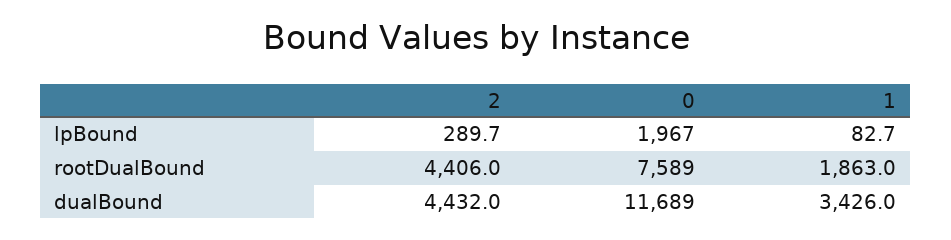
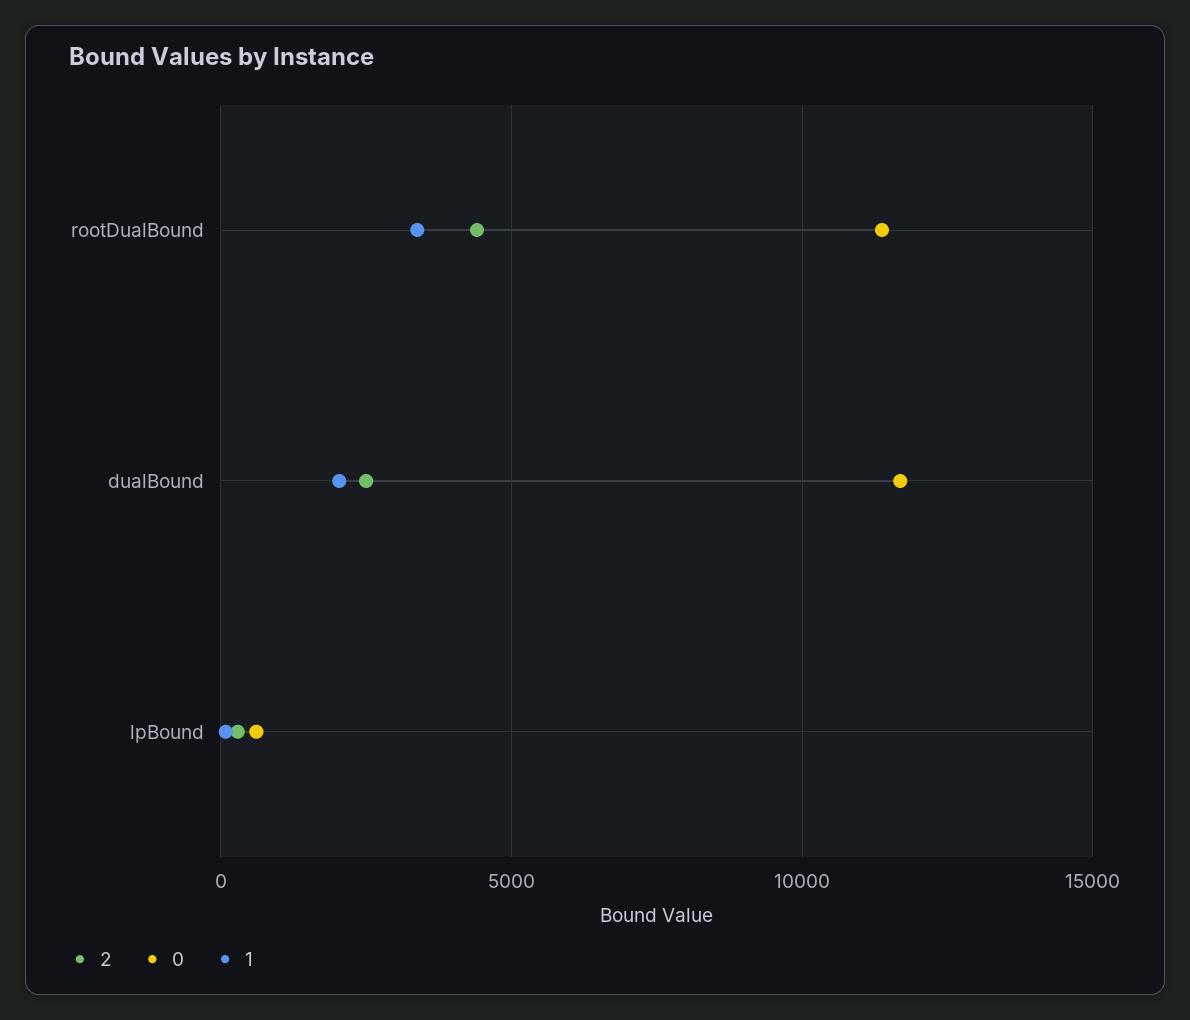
0, lpBound: 1967 -> 500
0, rootDualBound: 7589 -> 11500
1, rootDualBound: 1863 -> 3500
2, dualBound: 4432 -> 2500
1, dualBound: 3426 -> 2000

